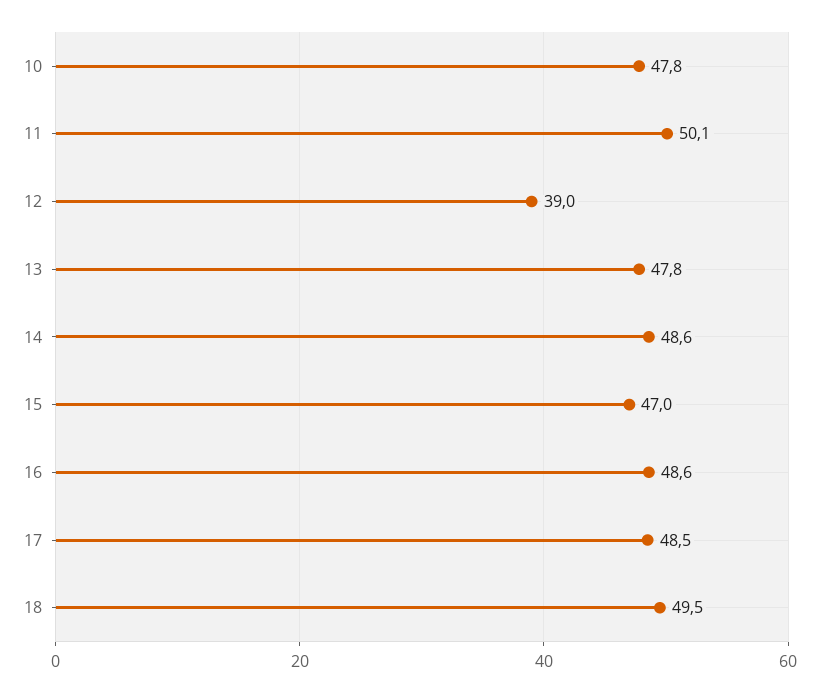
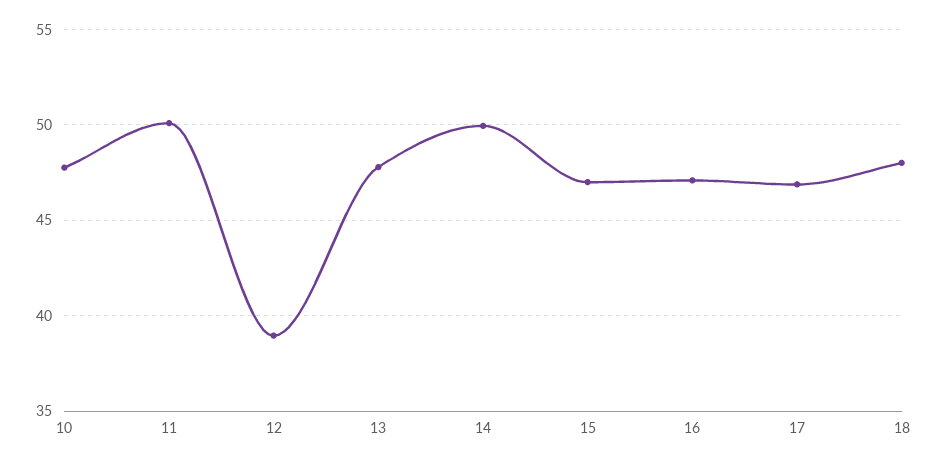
14: 48.6 -> 50
16: 48.6 -> 47
17: 48.5 -> 47
18: 49.5 -> 48

